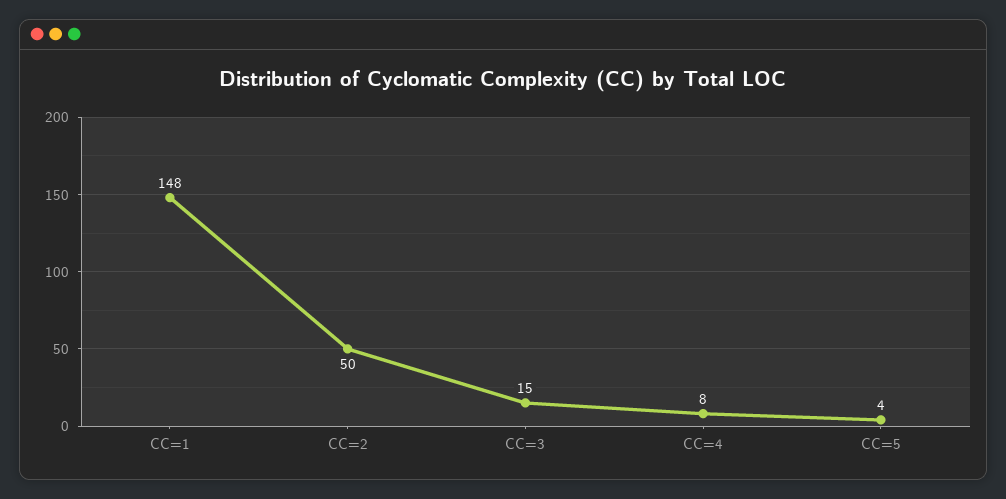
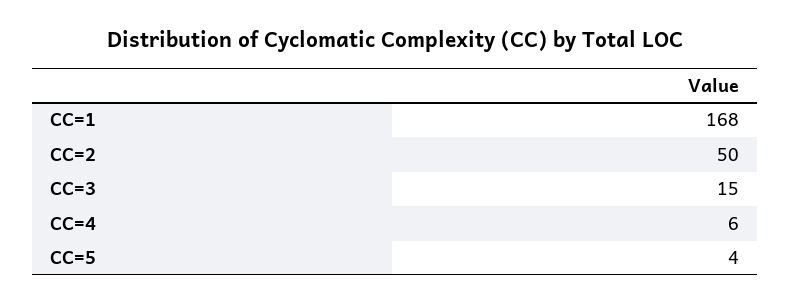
CC=1: 148 -> 168
CC=4: 8 -> 6

